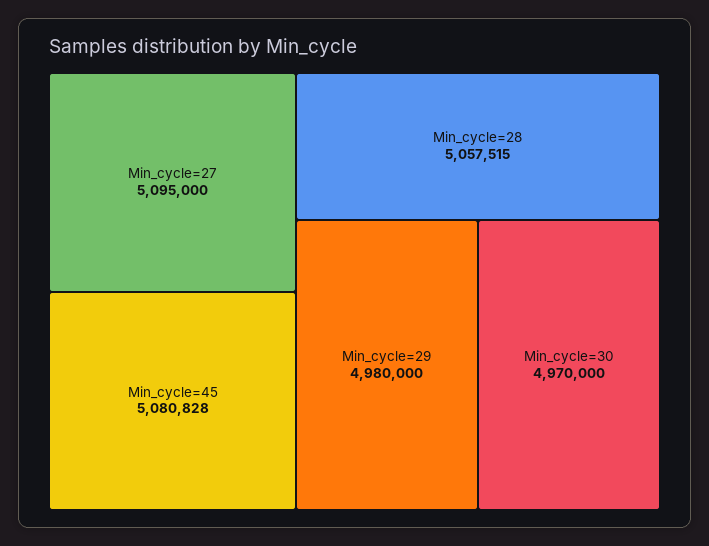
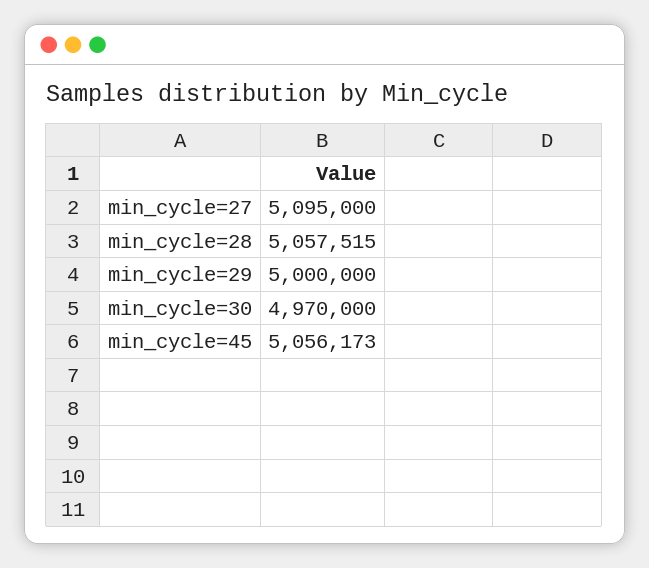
Min_cycle=45: 5080828 -> 5056173
Min_cycle=29: 4980000 -> 5000000

